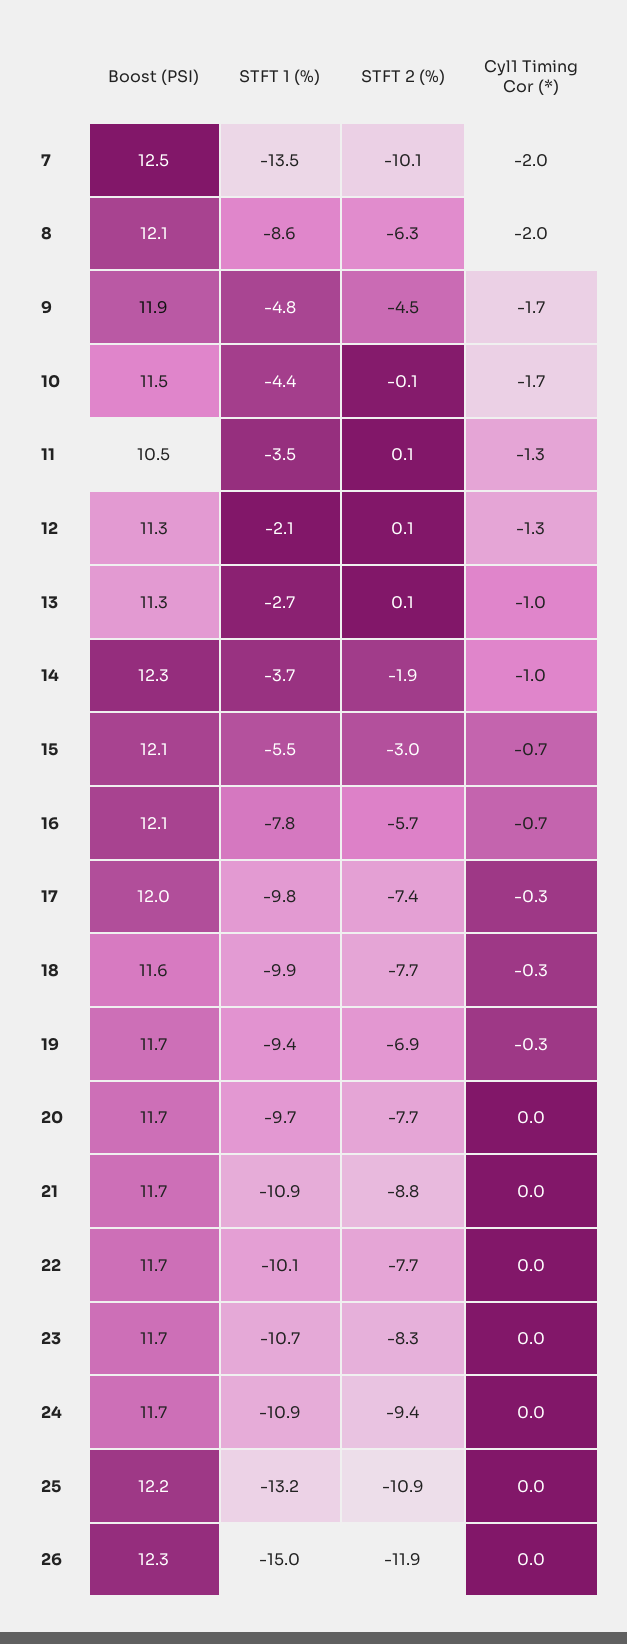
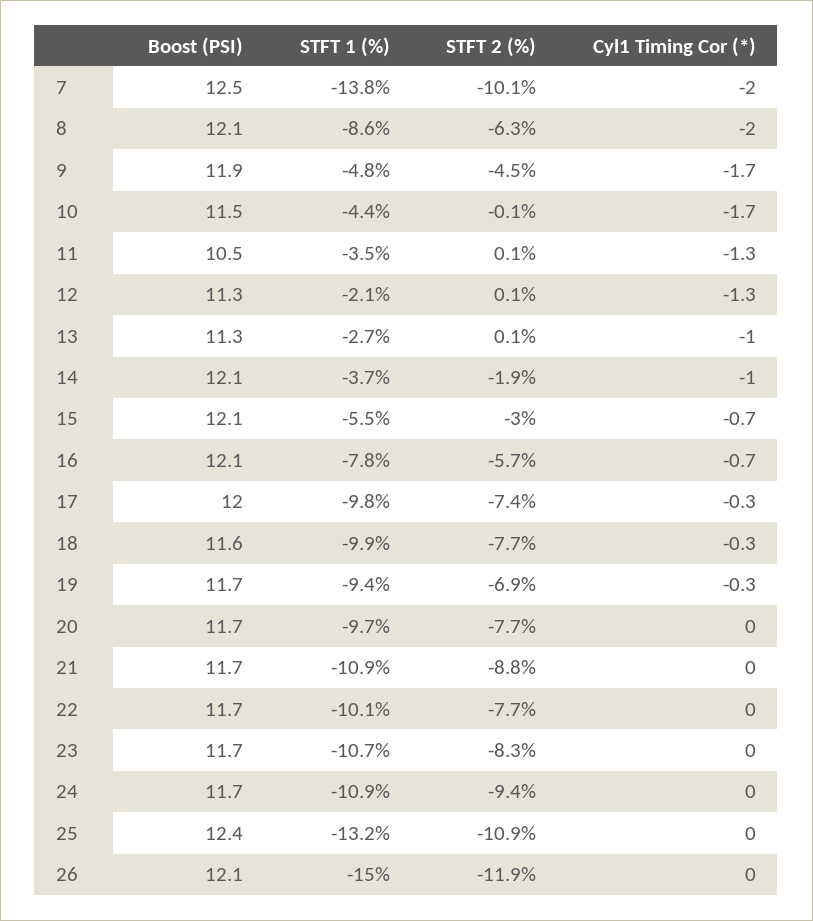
STFT 1 (%), 7: -13.5 -> -13.8
Boost (PSI), 14: 12.3 -> 12.1
Boost (PSI), 25: 12.2 -> 12.4
Boost (PSI), 26: 12.3 -> 12.1

